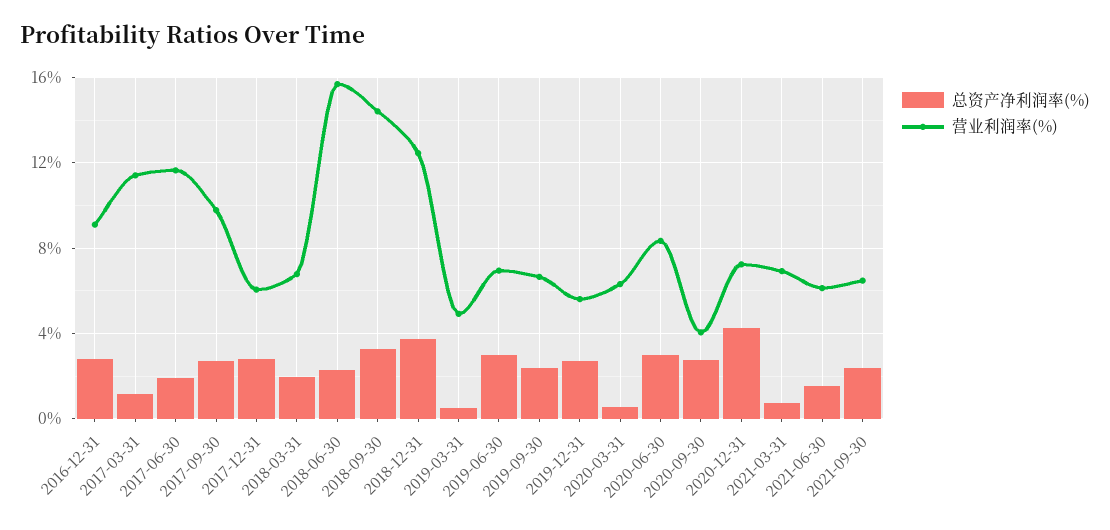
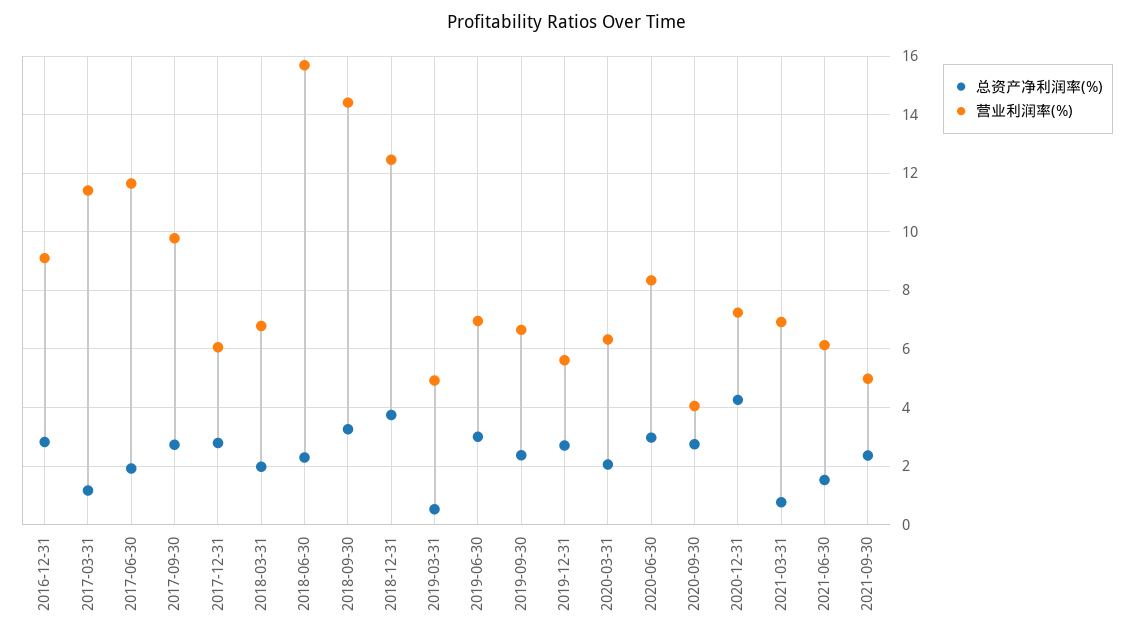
总资产净利润率(%), 2020-03-31: 0.5 -> 2
营业利润率(%), 2021-09-30: 6.5 -> 5

